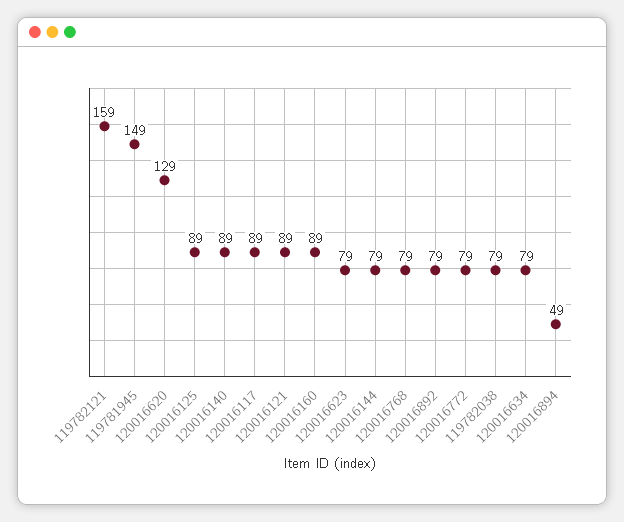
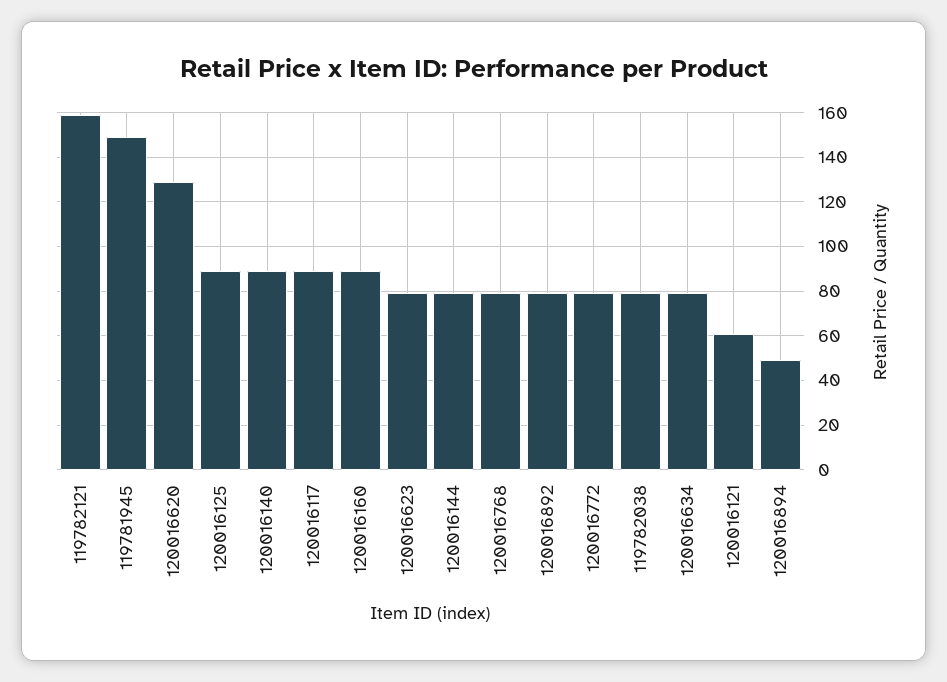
120016121: 89 -> 60

